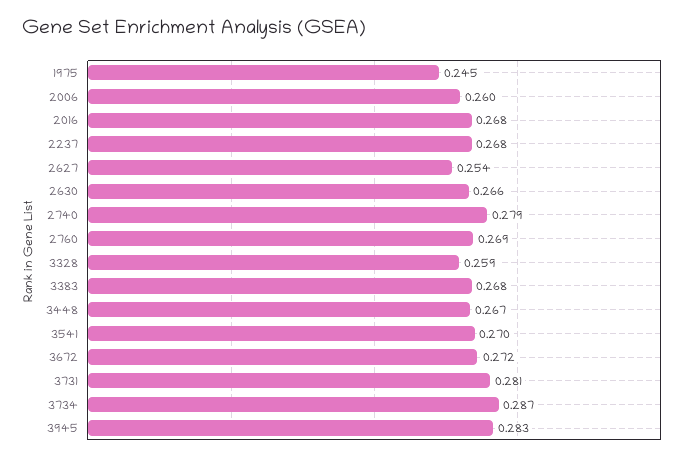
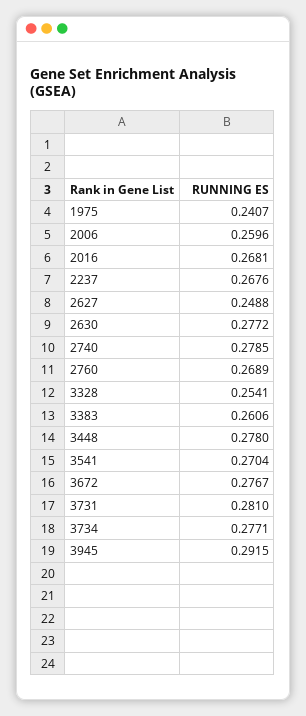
1975: 0.245 -> 0.2407
2627: 0.254 -> 0.2488
2630: 0.266 -> 0.2772
3328: 0.259 -> 0.2541
3383: 0.268 -> 0.2606
3448: 0.267 -> 0.278
3672: 0.272 -> 0.2767
3734: 0.287 -> 0.2771
3945: 0.283 -> 0.2915

